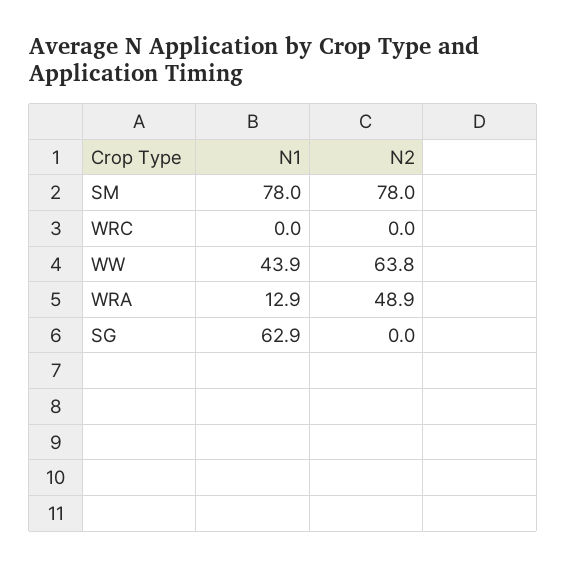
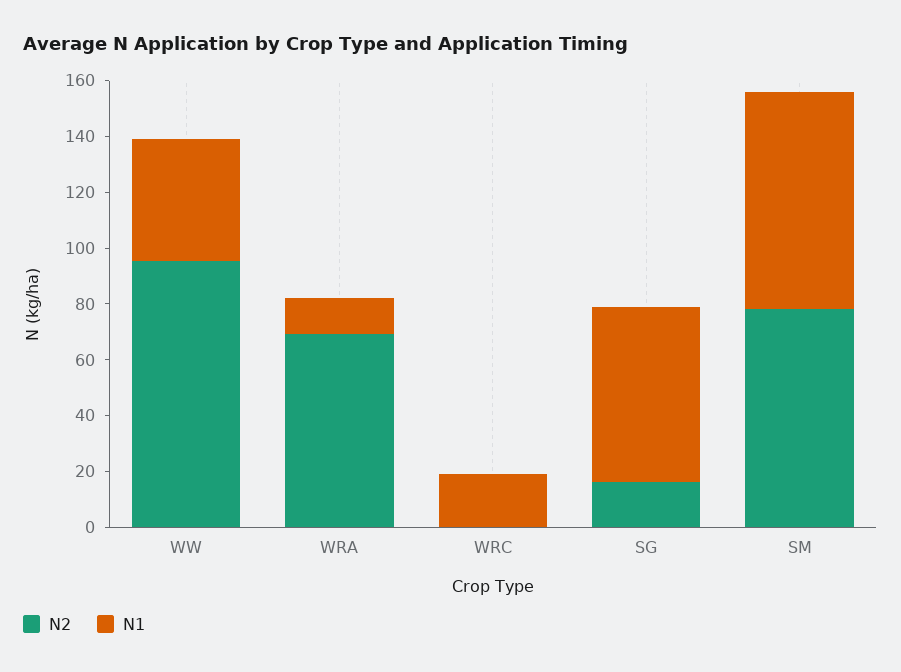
N1, WRC: 0 -> 20
N2, WW: 63.8 -> 95
N2, WRA: 48.9 -> 70
N2, SG: 0 -> 15

